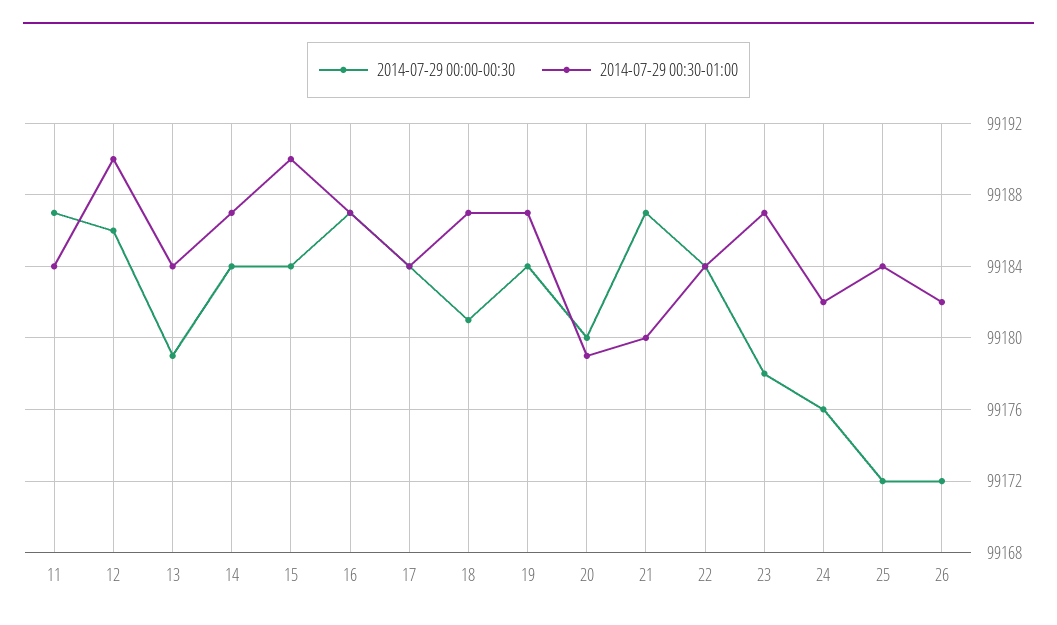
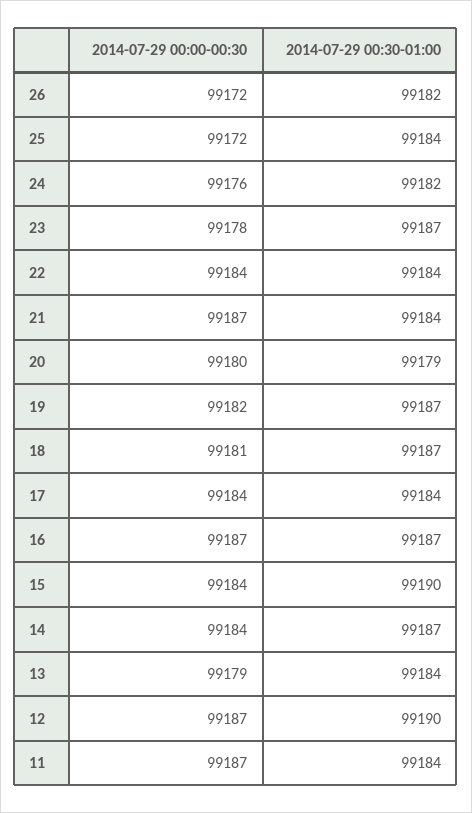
2014-07-29 00:00-00:30, 12: 99186 -> 99187
2014-07-29 00:00-00:30, 19: 99184 -> 99182
2014-07-29 00:30-01:00, 21: 99180 -> 99184

